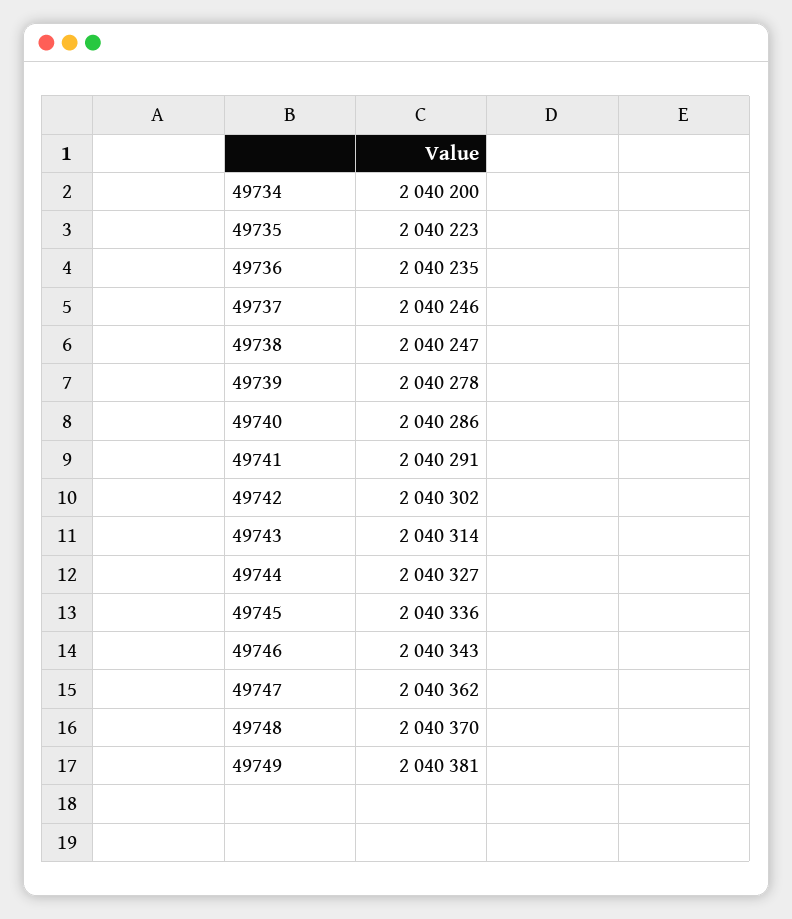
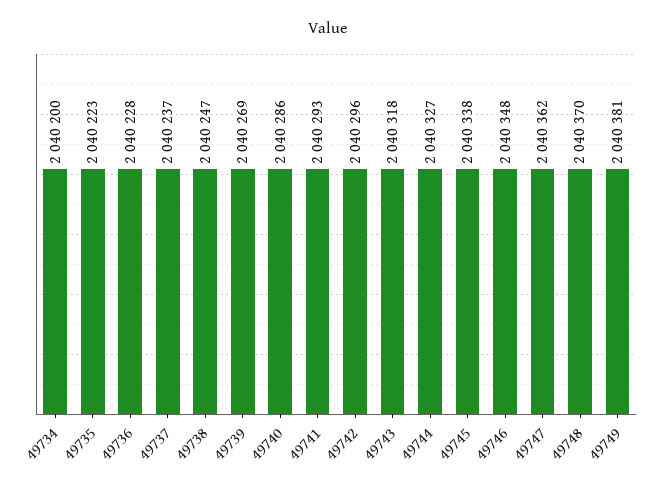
49736: 2040235 -> 2040228
49737: 2040246 -> 2040237
49739: 2040278 -> 2040269
49741: 2040291 -> 2040293
49742: 2040302 -> 2040296
49743: 2040314 -> 2040318
49745: 2040336 -> 2040338
49746: 2040343 -> 2040348

